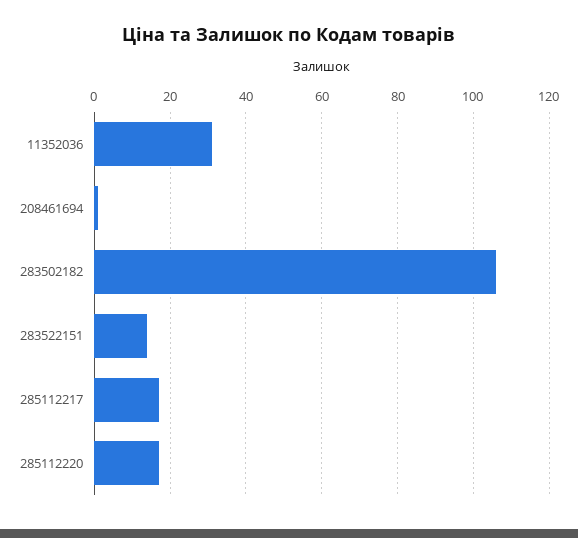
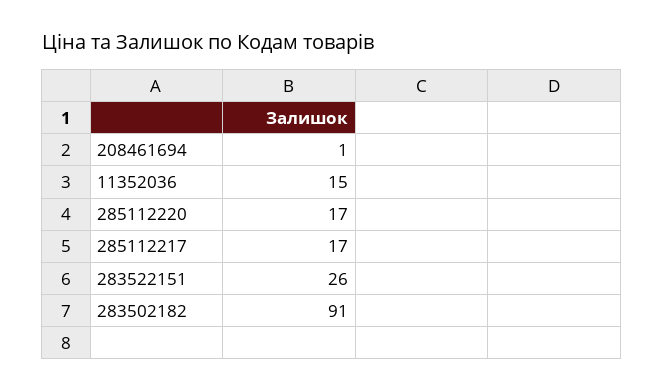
11352036: 30 -> 15
283502182: 105 -> 91
283522151: 15 -> 26

